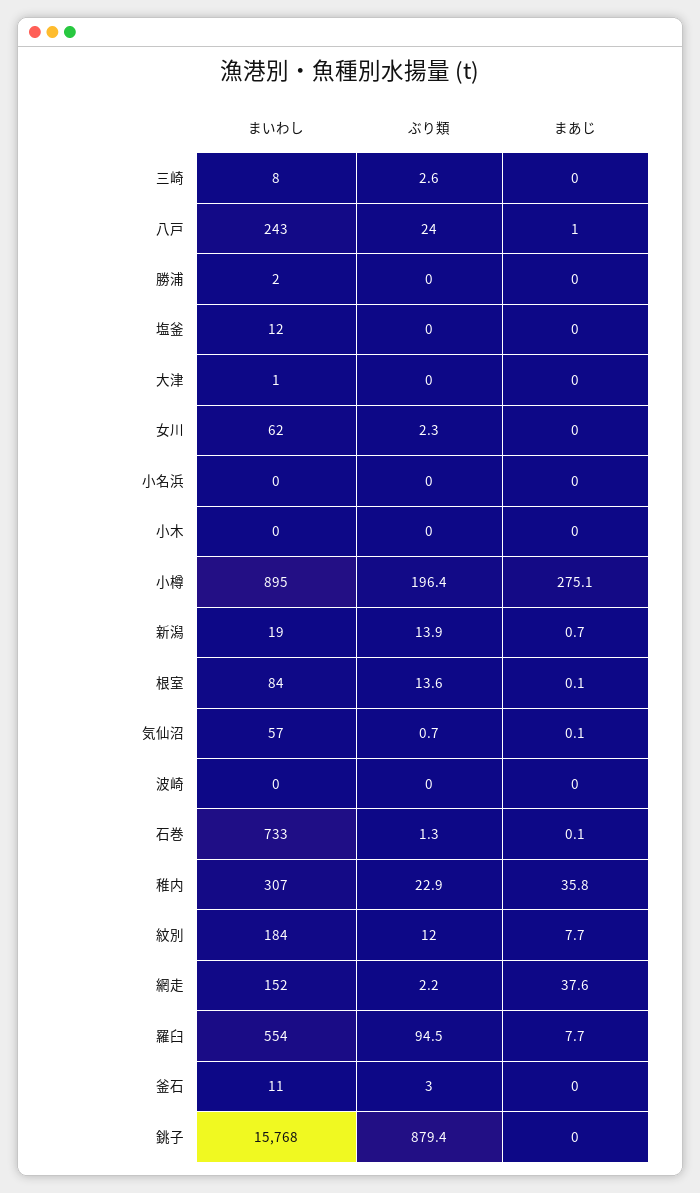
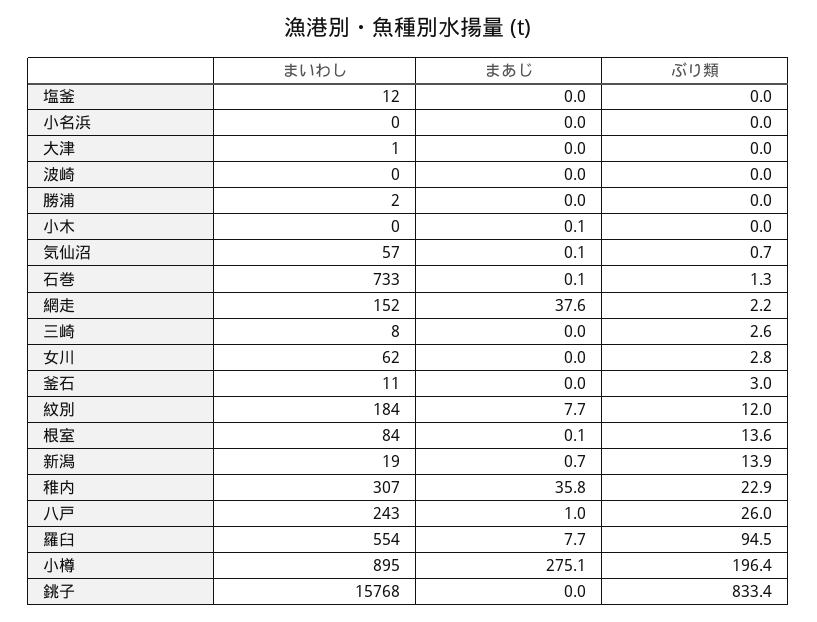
ぶり類, 八戸: 24 -> 26
ぶり類, 女川: 2.3 -> 2.8
まあじ, 小木: 0 -> 0.1
ぶり類, 銚子: 879.4 -> 833.4

